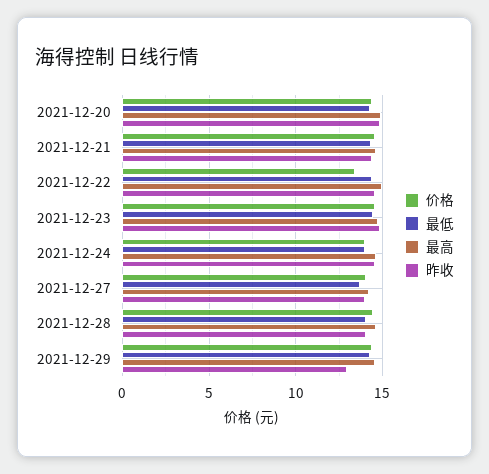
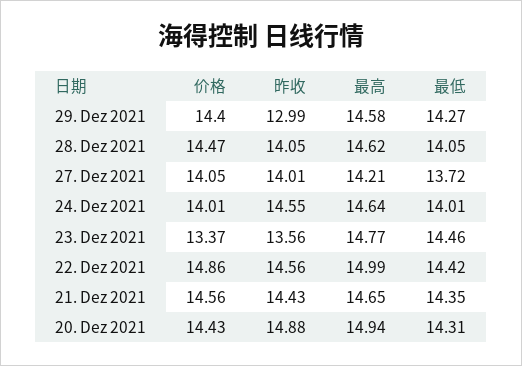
价格, 2021-12-22: 13.5 -> 14.86
价格, 2021-12-23: 14.5 -> 13.37
昨收, 2021-12-23: 15 -> 13.56

